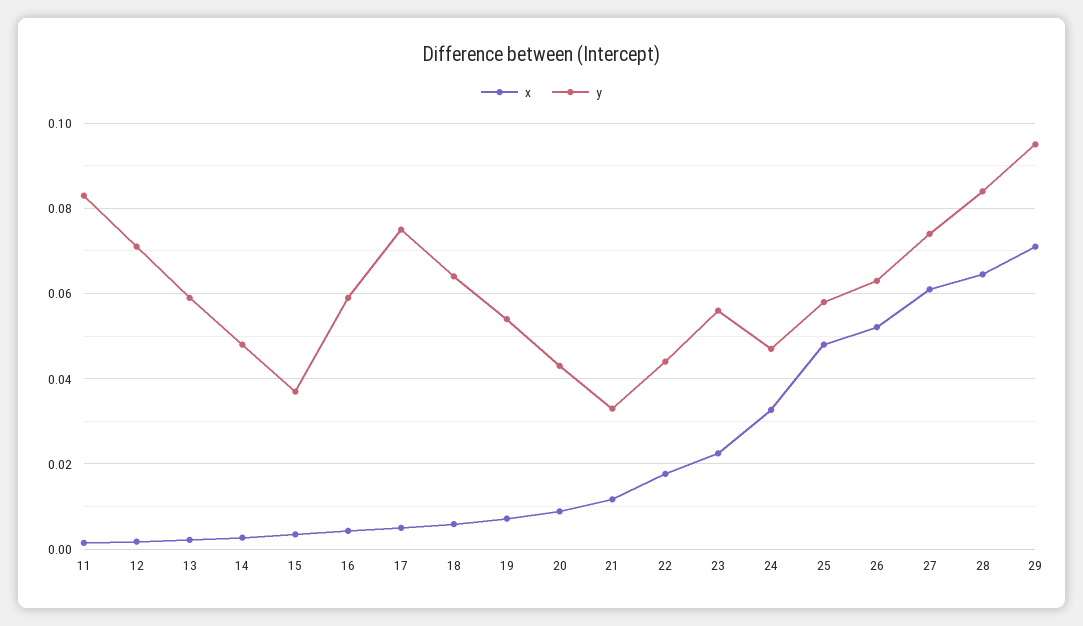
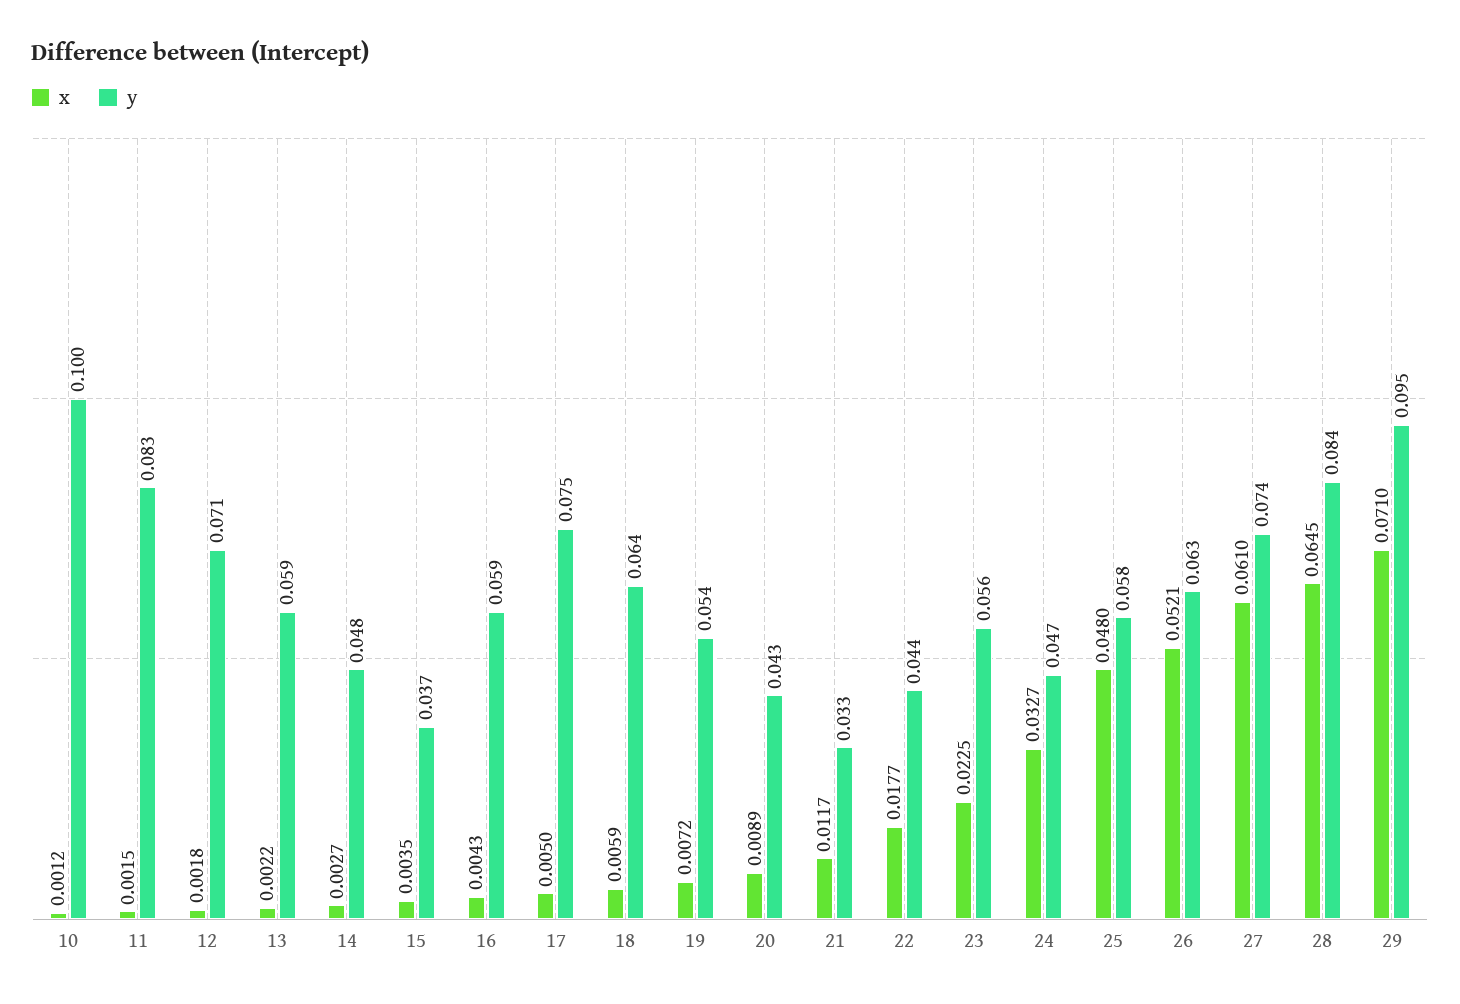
x, 10: none -> 0.0012
y, 10: none -> 0.1

